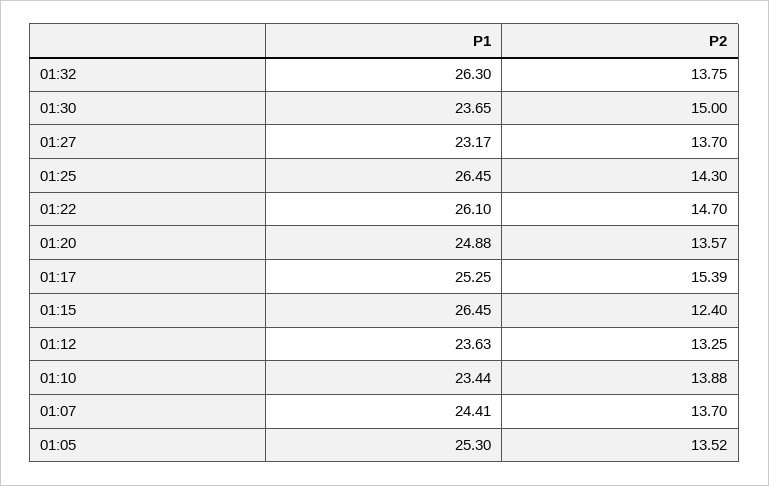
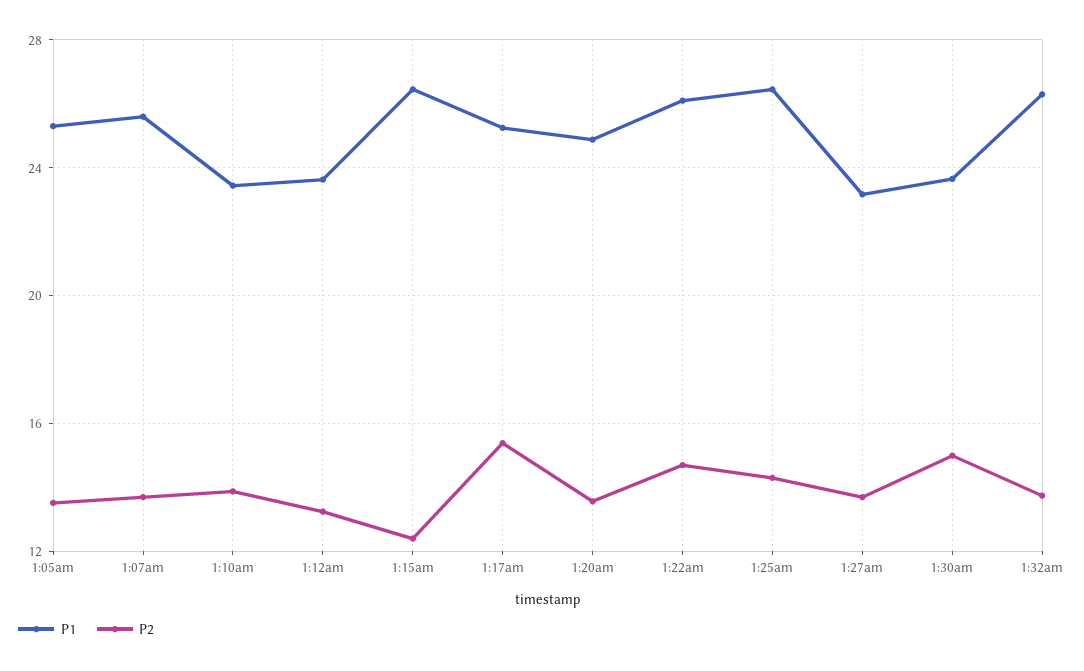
P1, 01:07: 24.41 -> 25.5

